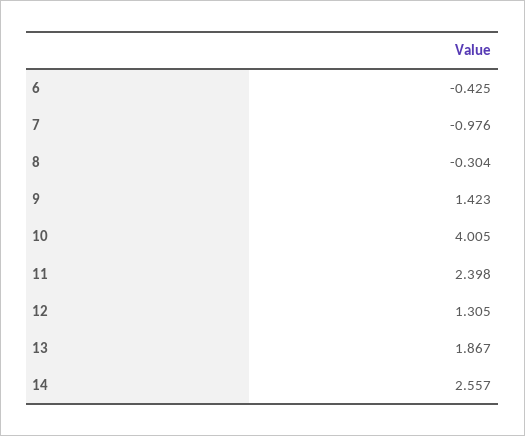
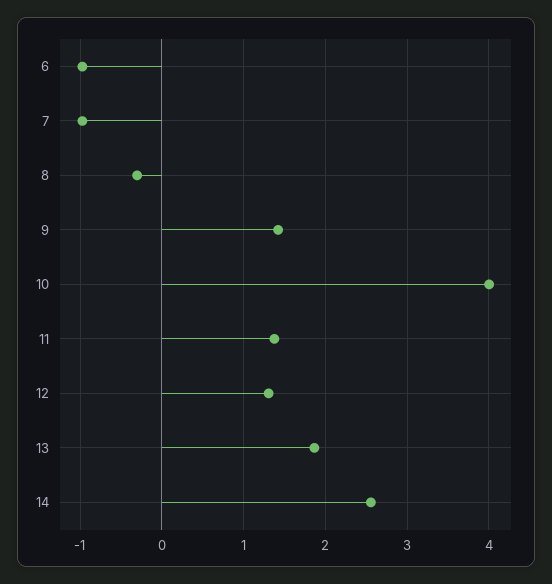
6: -0.425 -> -1
11: 2.398 -> 1.4

